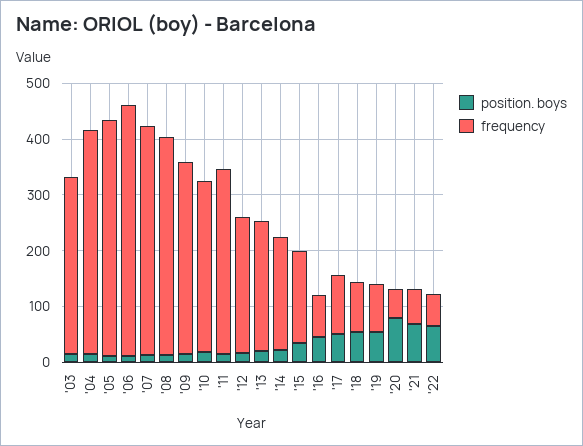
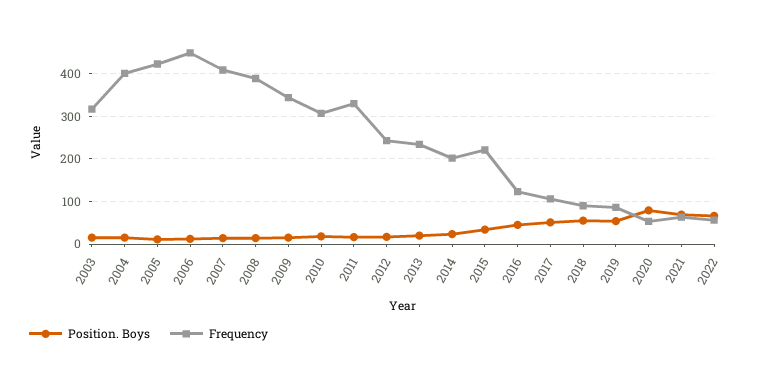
frequency, '15: 160 -> 220
frequency, '16: 80 -> 120

